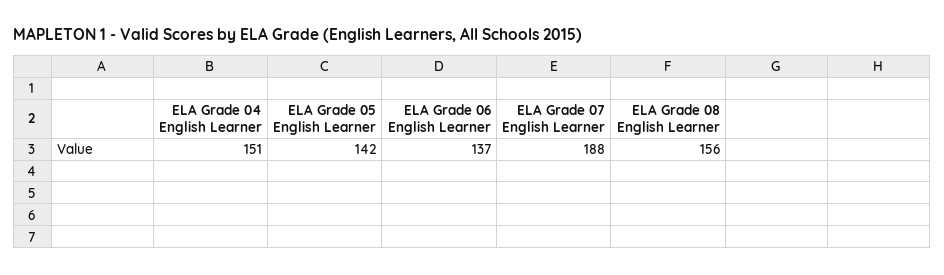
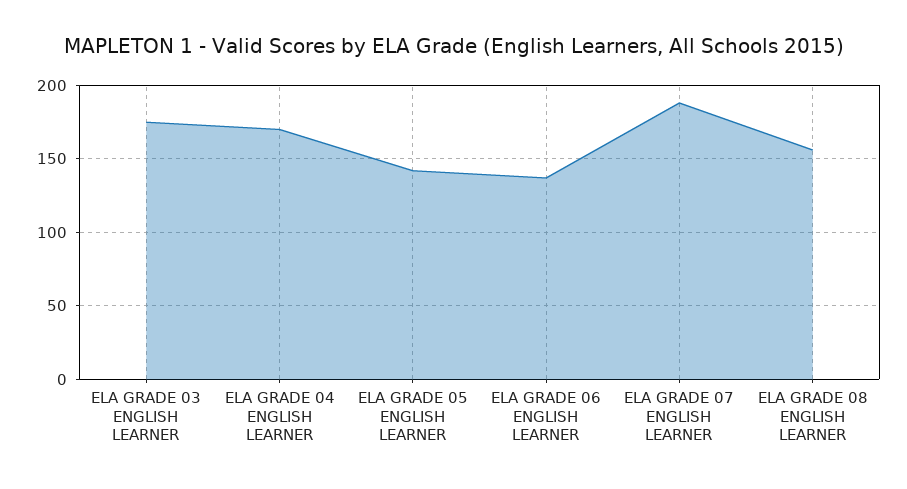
ELA Grade 04 English Learner: 151 -> 170
ELA GRADE 03 ENGLISH LEARNER: none -> 175

